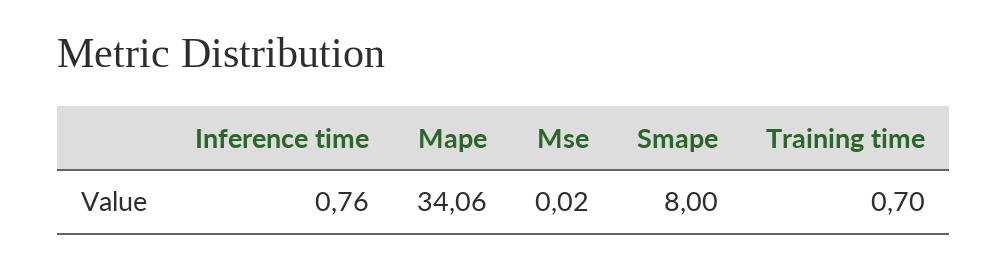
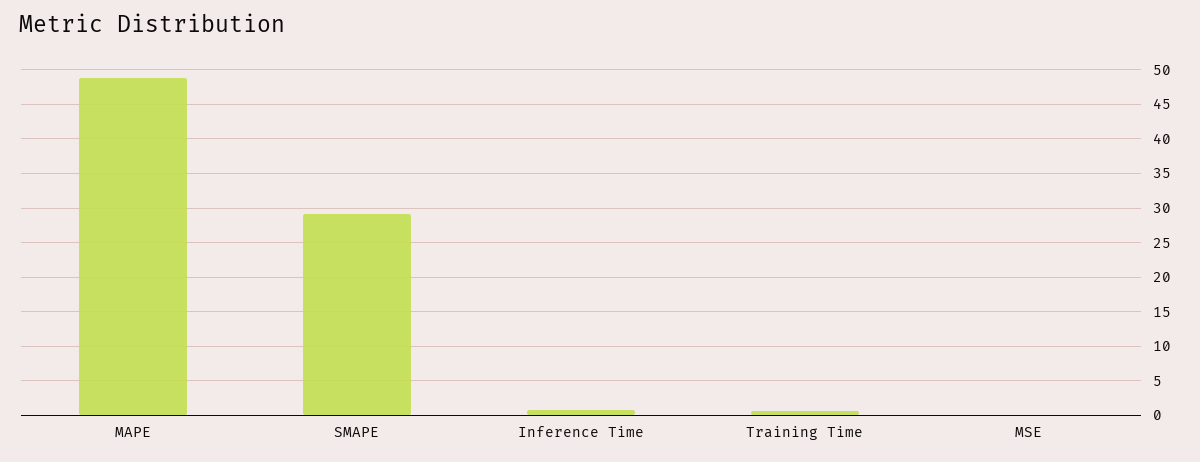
Mape: 34.06 -> 49
Smape: 8 -> 29

